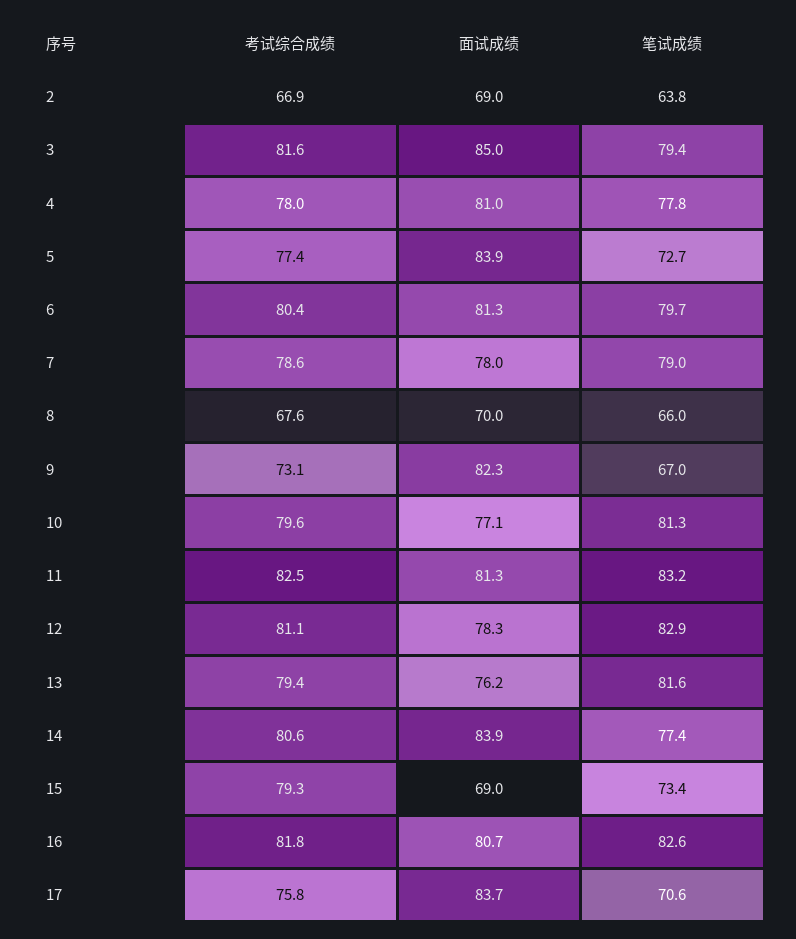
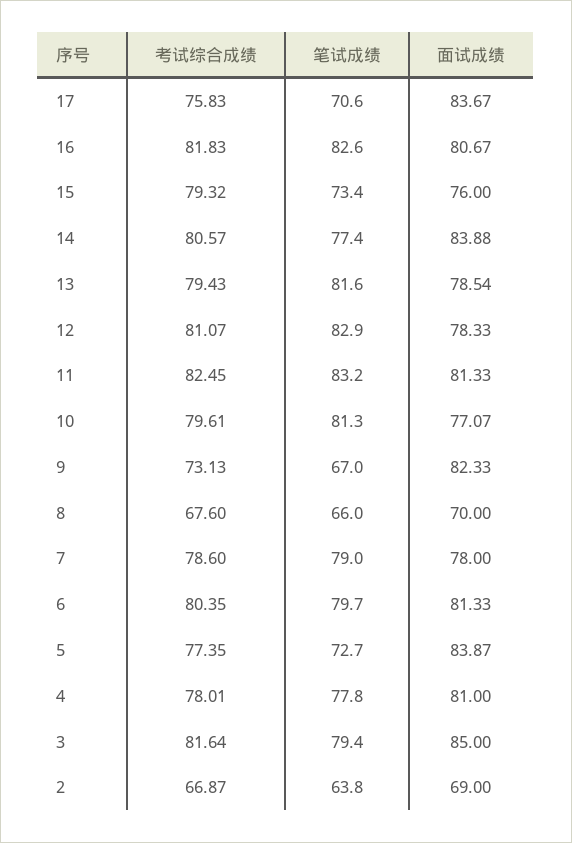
面试成绩, 13: 76.2 -> 78.54
面试成绩, 15: 69 -> 76

